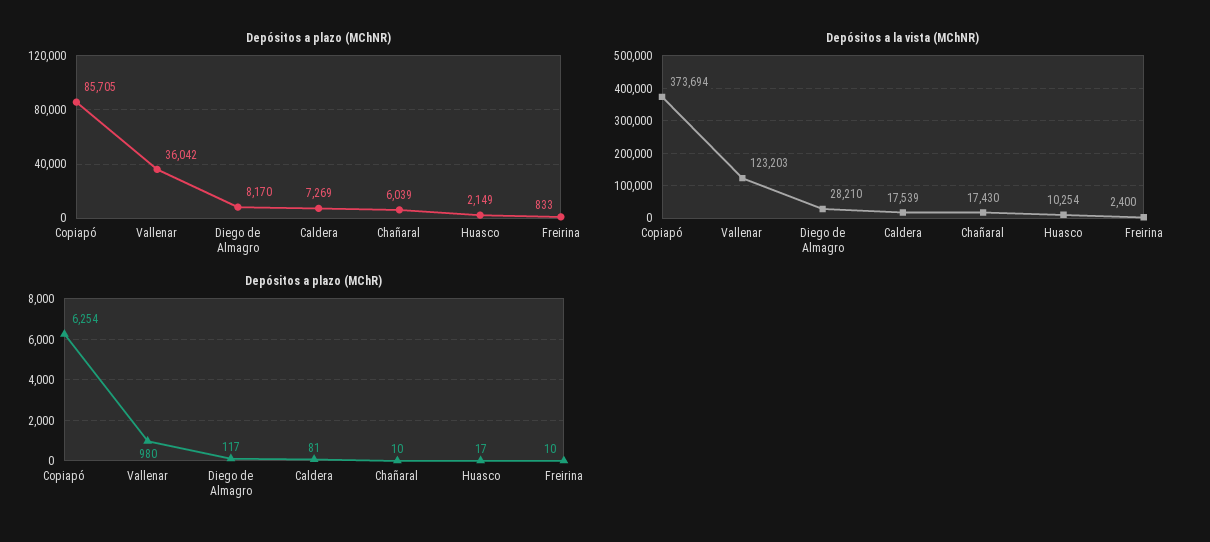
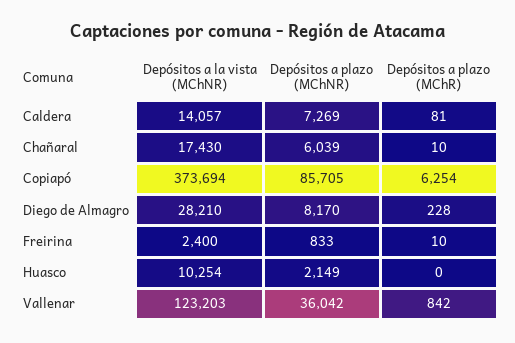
Depósitos a la vista (MChNR), Caldera: 17539 -> 14057
Depósitos a plazo (MChR), Vallenar: 980 -> 842
Depósitos a plazo (MChR), Diego de Almagro: 117 -> 228
Depósitos a plazo (MChR), Huasco: 17 -> 0

